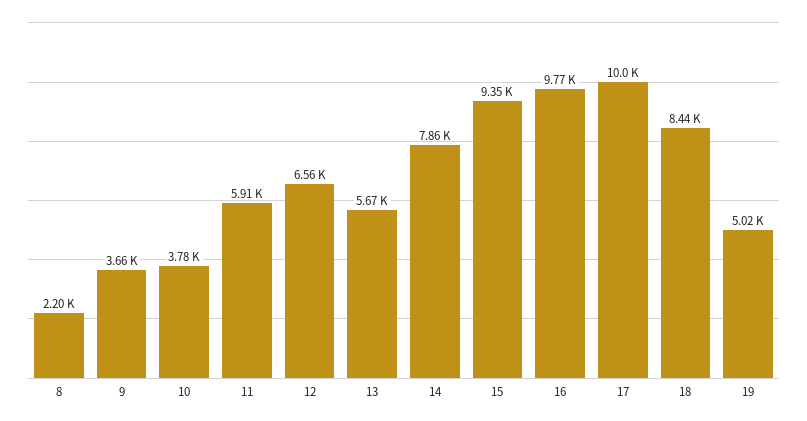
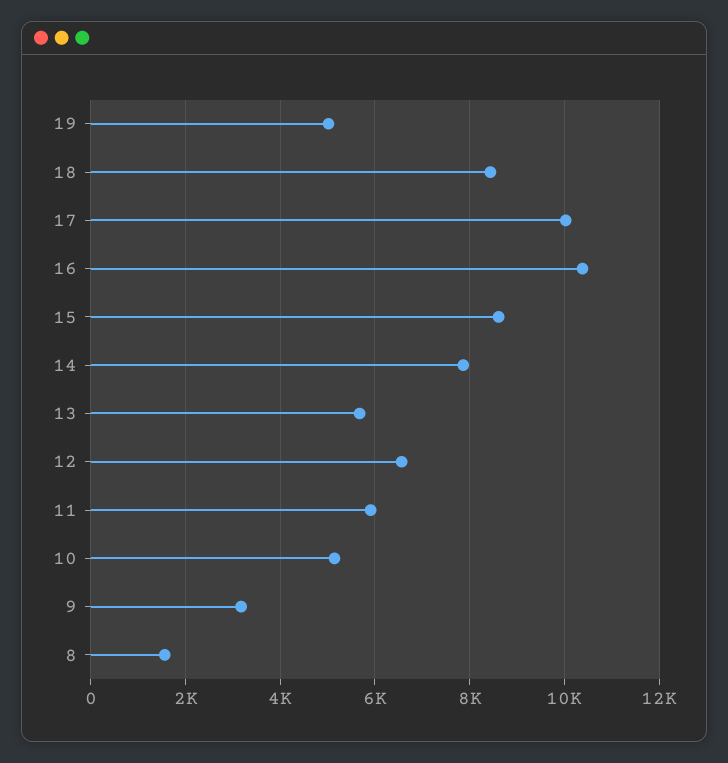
8: 2200 -> 1600
9: 3660 -> 3200
10: 3780 -> 5200
15: 9350 -> 8600
16: 9770 -> 10400

